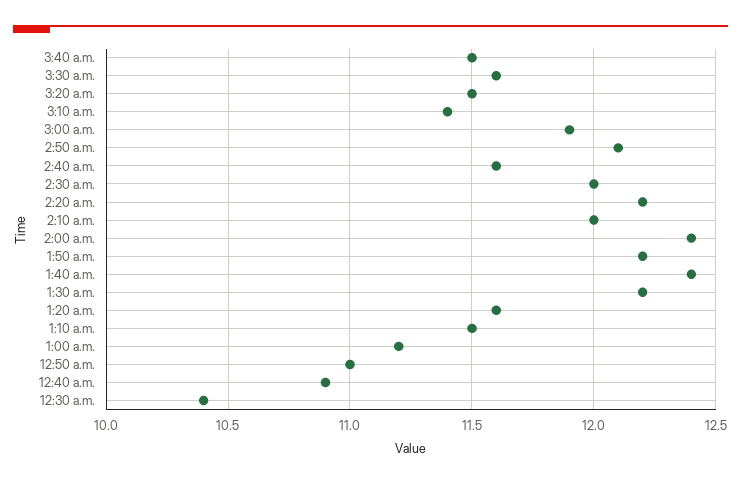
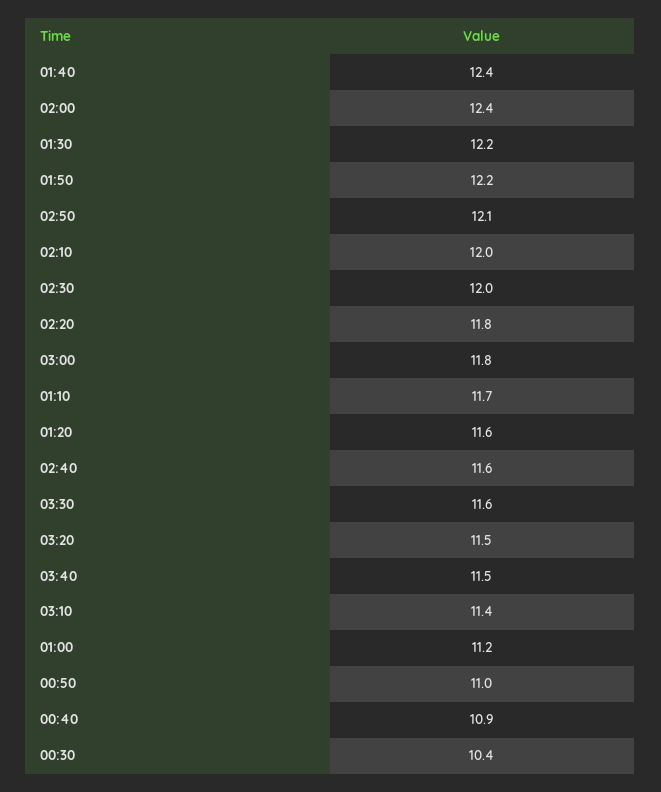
3:00 a.m.: 11.9 -> 11.8
2:20 a.m.: 12.2 -> 11.8
1:10 a.m.: 11.5 -> 11.7

